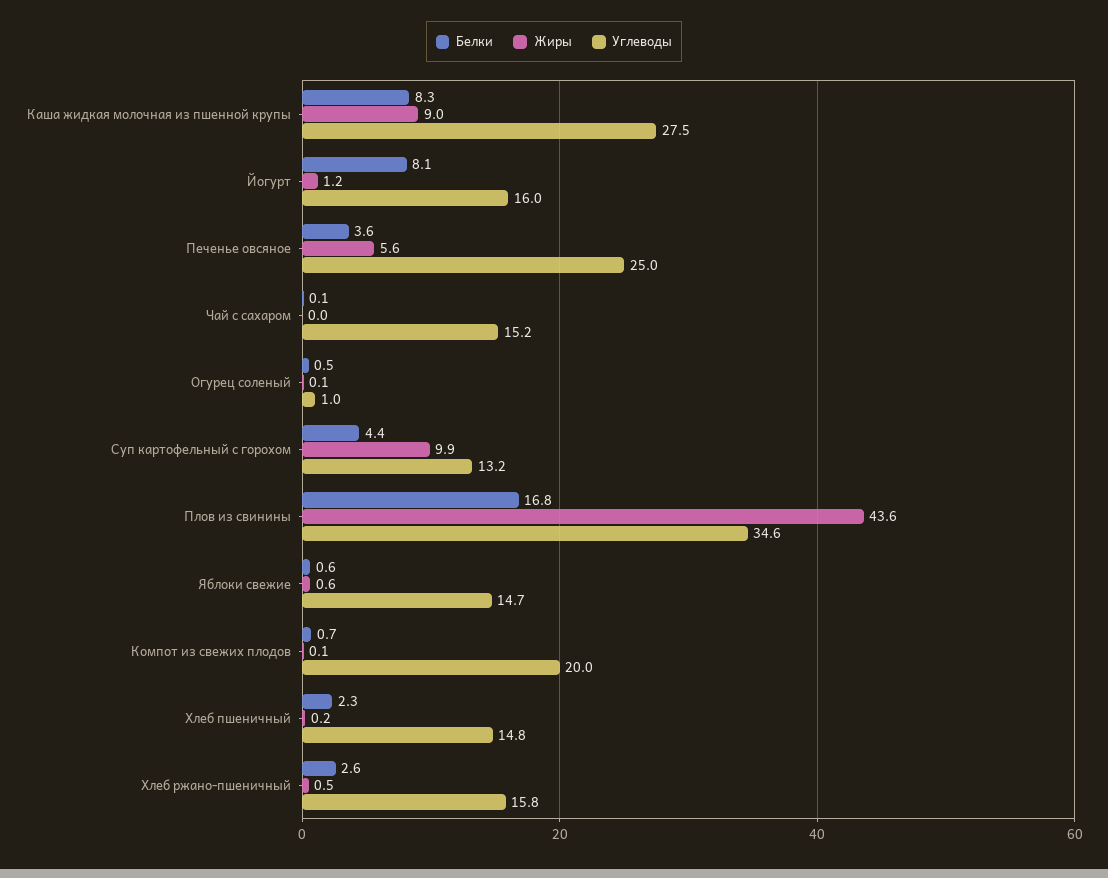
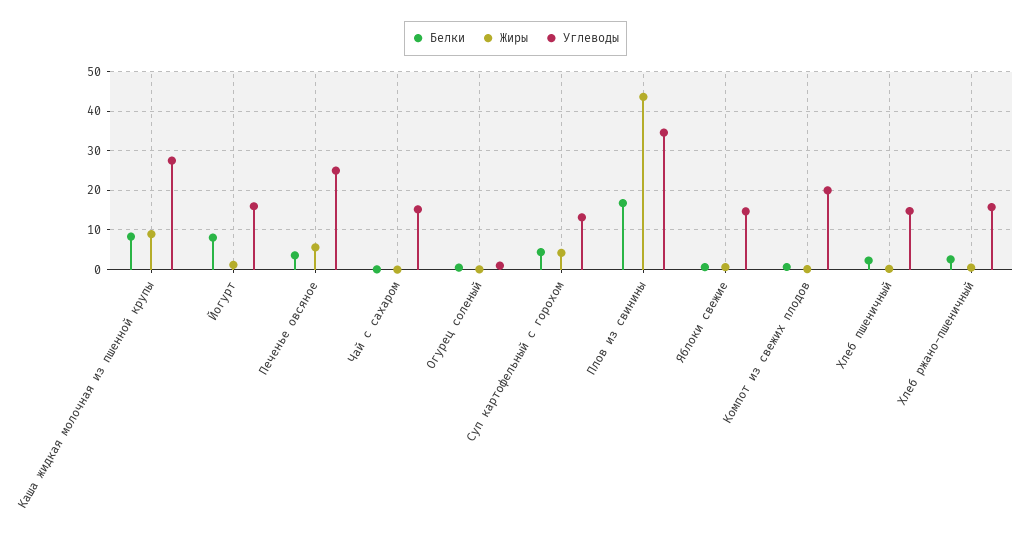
Жиры, Суп картофельный с горохом: 9.9 -> 4

